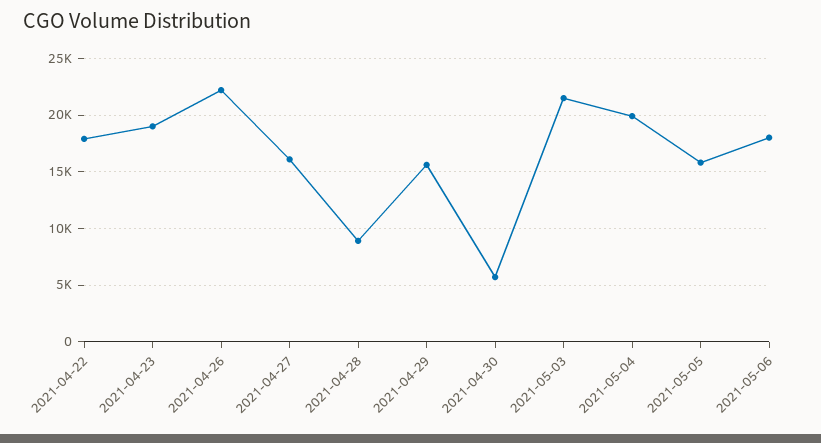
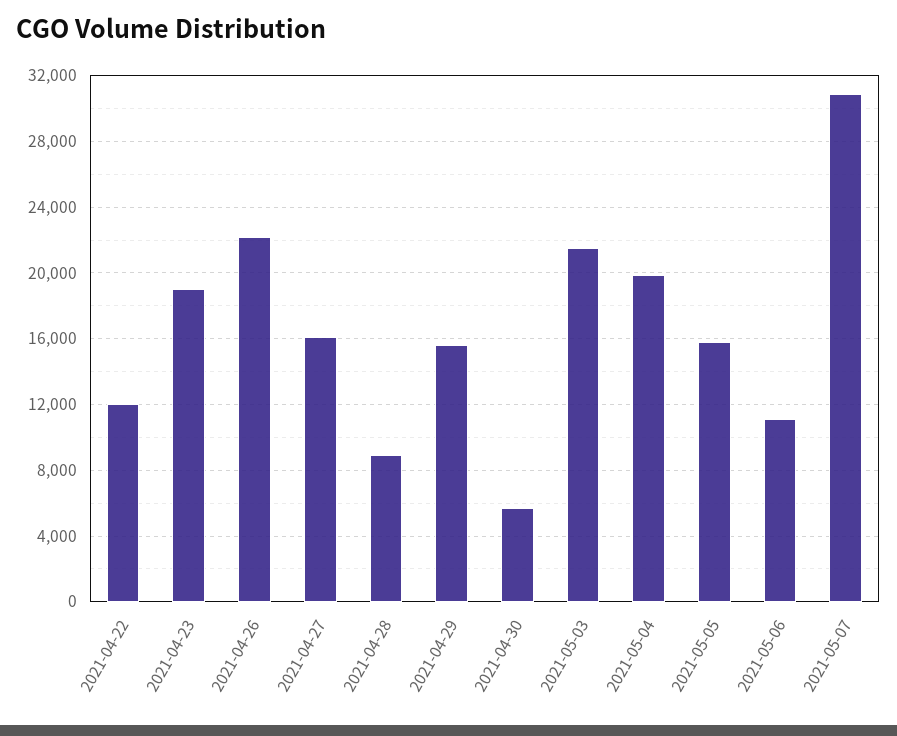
2021-04-22: 18000 -> 12000
2021-05-06: 18000 -> 11000
2021-05-07: none -> 31000

